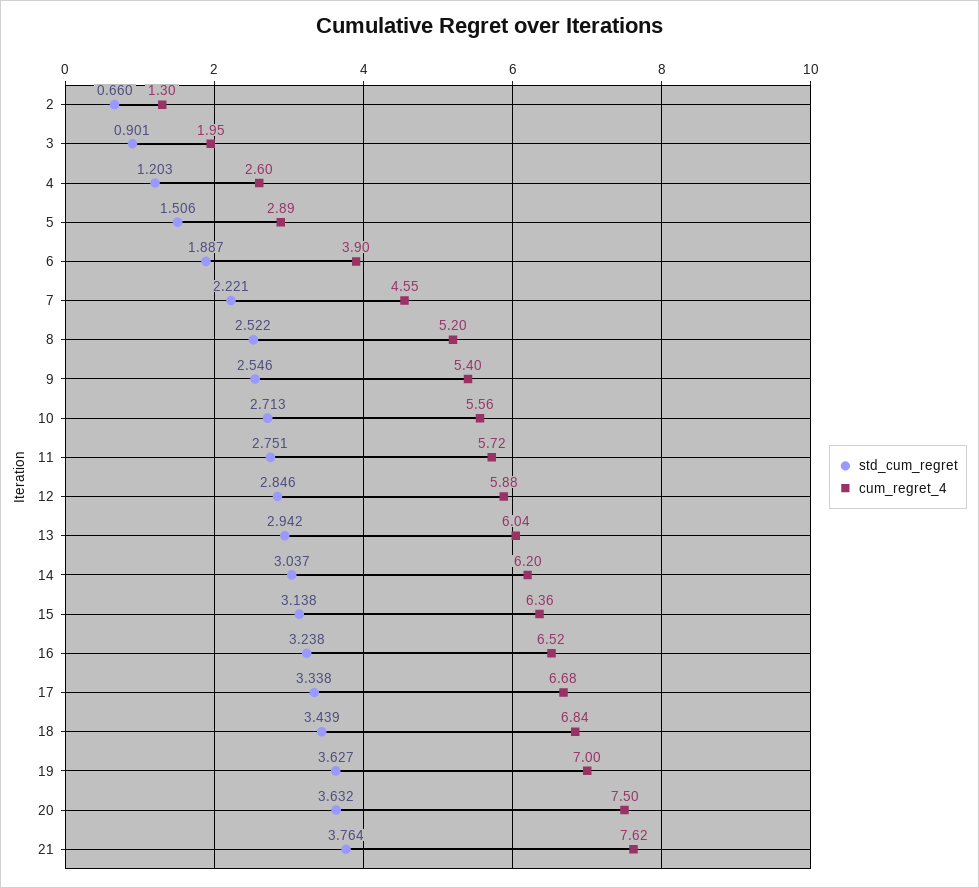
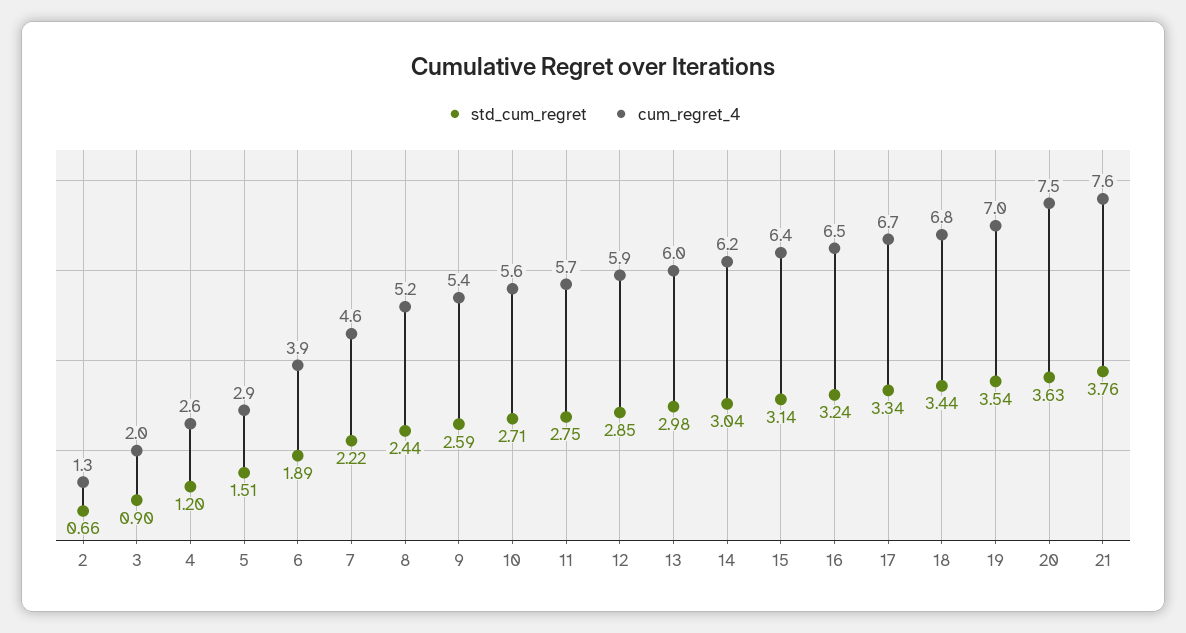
std_cum_regret, 8: 2.522 -> 2.44
std_cum_regret, 9: 2.546 -> 2.59
std_cum_regret, 13: 2.942 -> 2.98
std_cum_regret, 19: 3.627 -> 3.54

